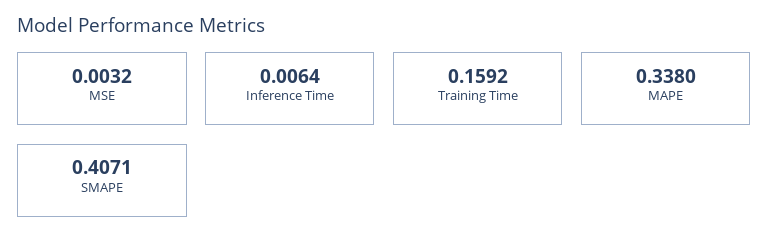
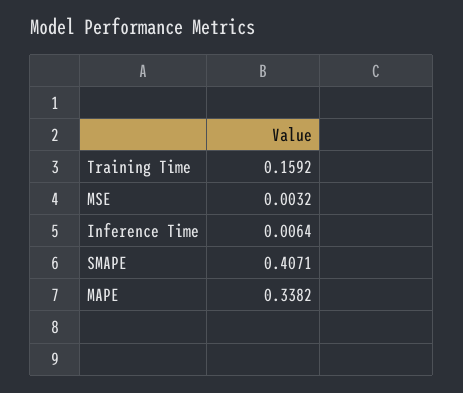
MAPE: 0.338 -> 0.3382

